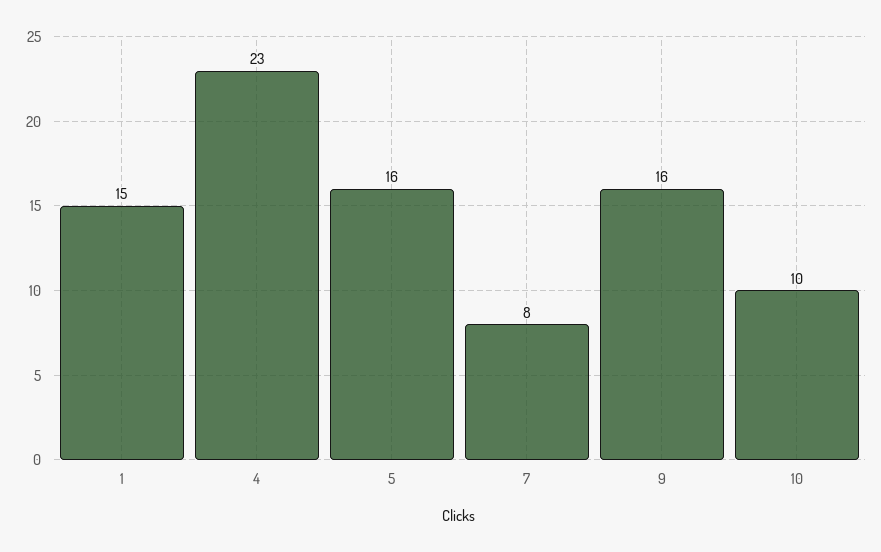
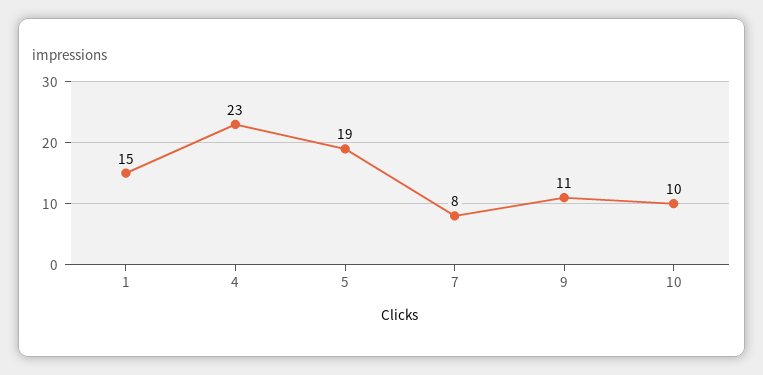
5: 16 -> 19
9: 16 -> 11

